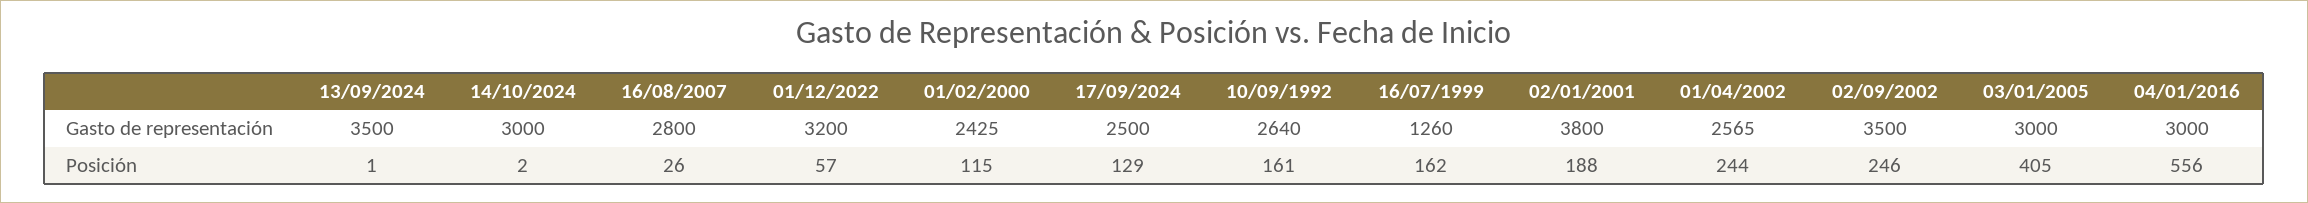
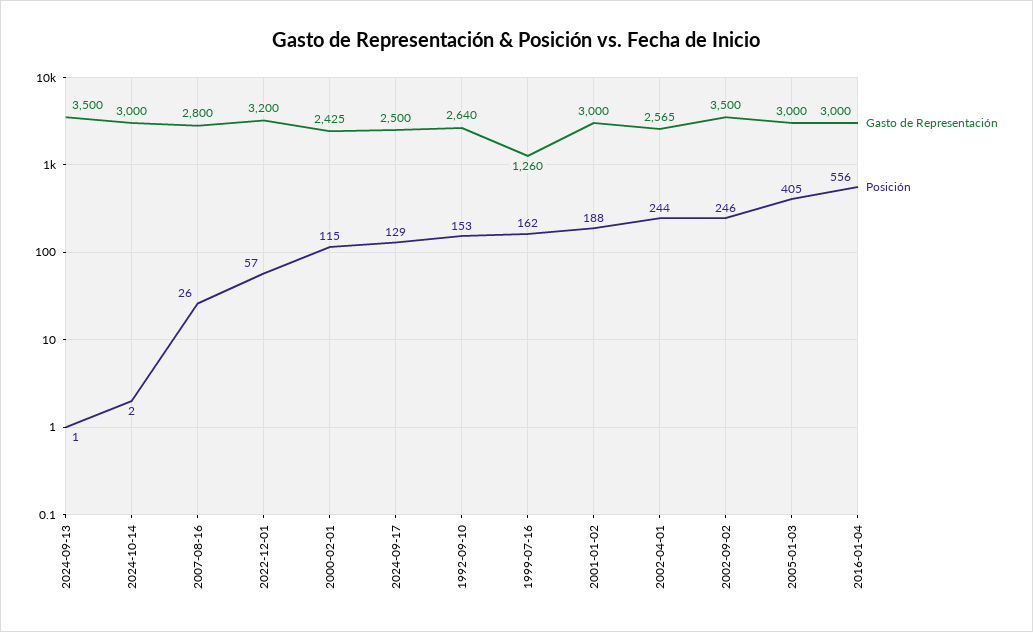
Gasto de representación, 02/01/2001: 3800 -> 3000
Posición, 10/09/1992: 161 -> 153

